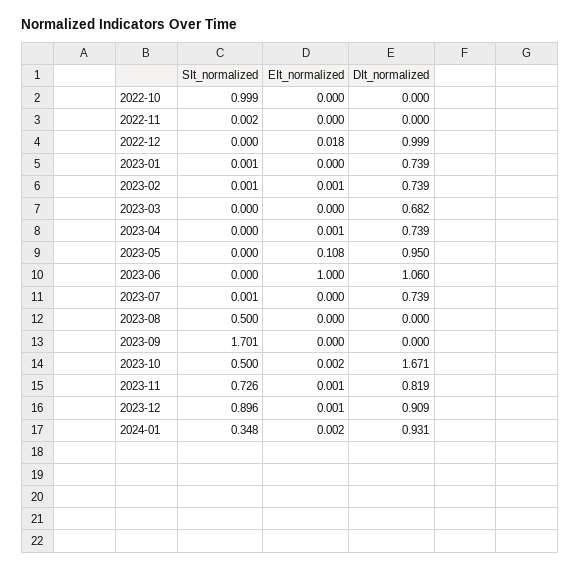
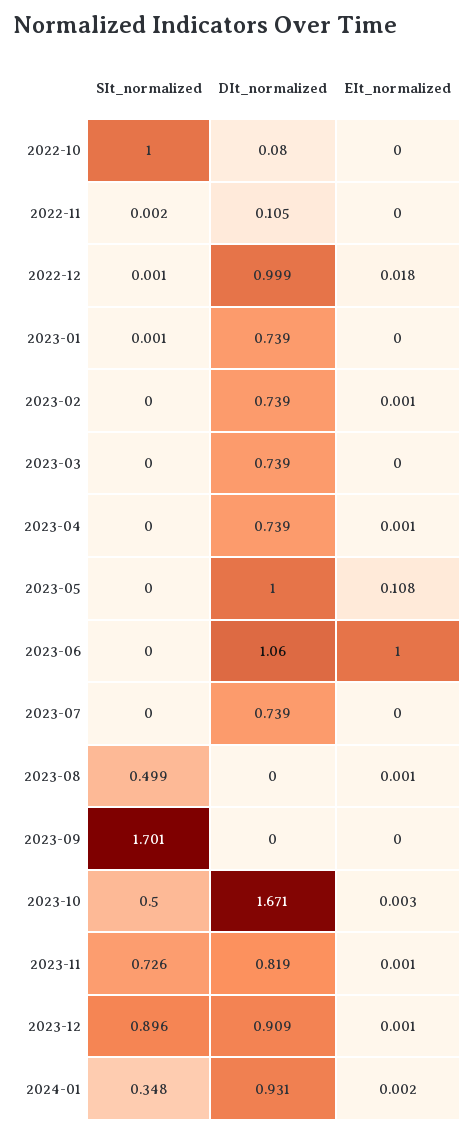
SIt_normalized, 2022-10: 0.999 -> 1
DIt_normalized, 2022-10: 0 -> 0.08
DIt_normalized, 2022-11: 0 -> 0.105
SIt_normalized, 2022-12: 0 -> 0.001
SIt_normalized, 2023-02: 0.001 -> 0
DIt_normalized, 2023-03: 0.682 -> 0.739
DIt_normalized, 2023-05: 0.95 -> 1
SIt_normalized, 2023-07: 0.001 -> 0
SIt_normalized, 2023-08: 0.5 -> 0.499
EIt_normalized, 2023-08: 0 -> 0.001
EIt_normalized, 2023-10: 0.002 -> 0.003

